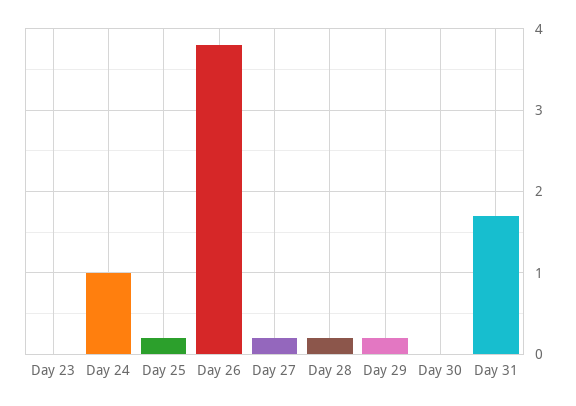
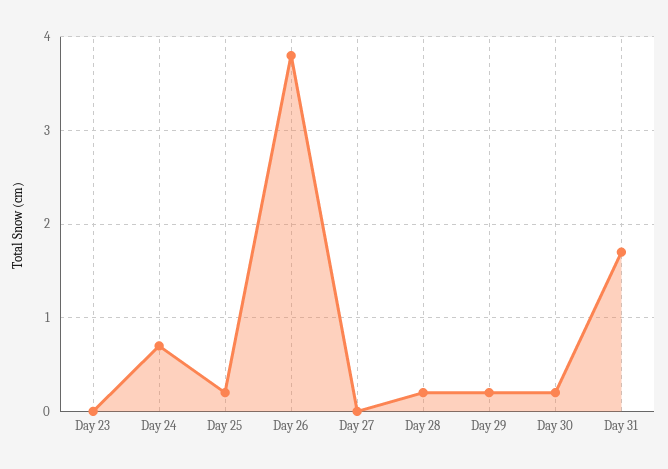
Day 24: 1 -> 0.7
Day 27: 0.2 -> 0
Day 30: 0 -> 0.2

